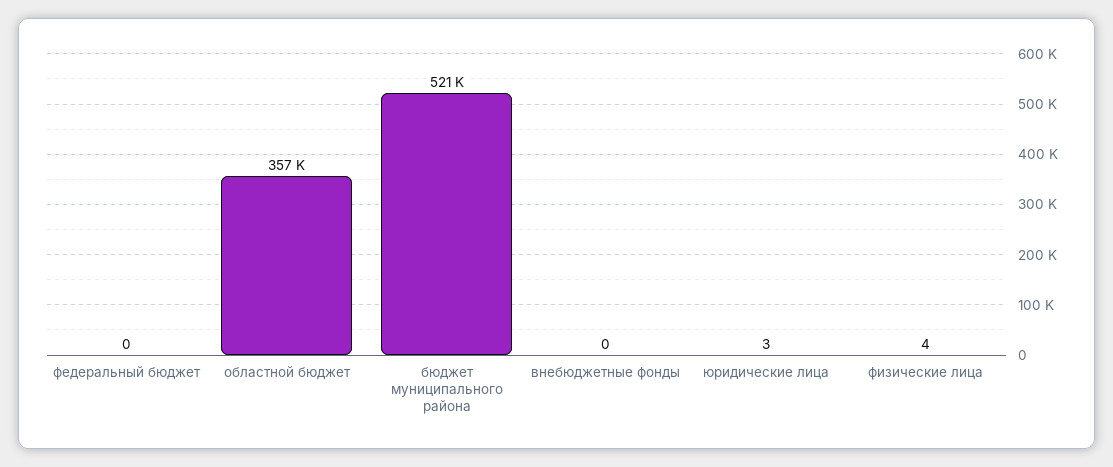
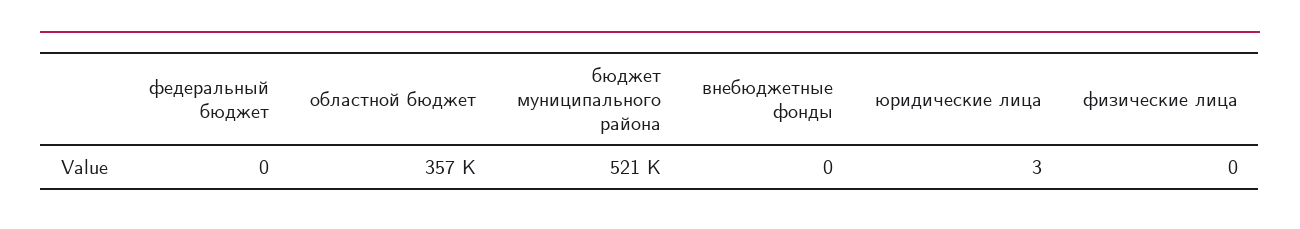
физические лица: 4 -> 0

